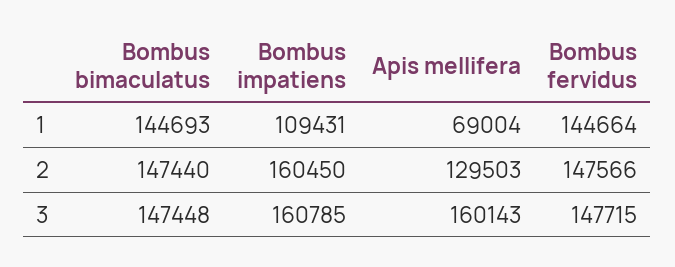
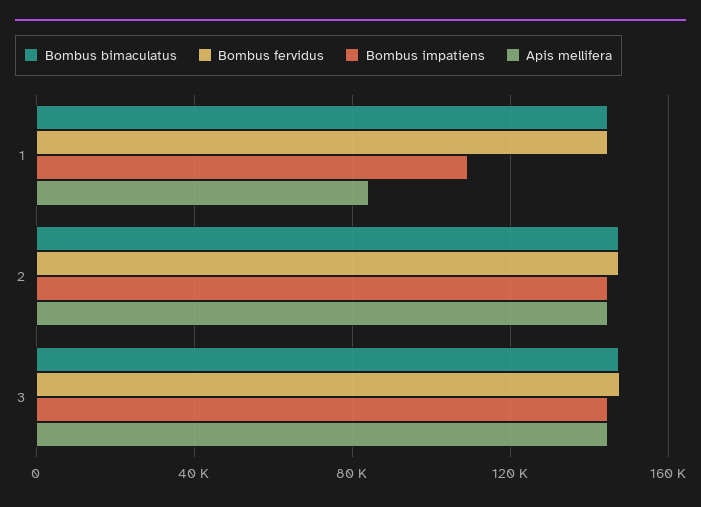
Apis mellifera, 1: 69004 -> 85000
Bombus impatiens, 2: 160450 -> 145000
Apis mellifera, 2: 129503 -> 145000
Bombus impatiens, 3: 160785 -> 145000
Apis mellifera, 3: 160143 -> 145000

